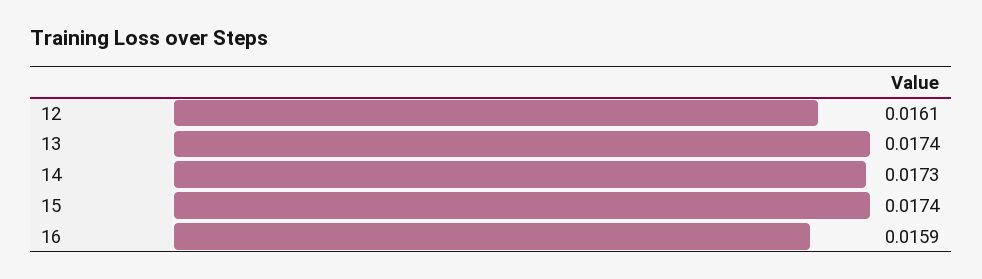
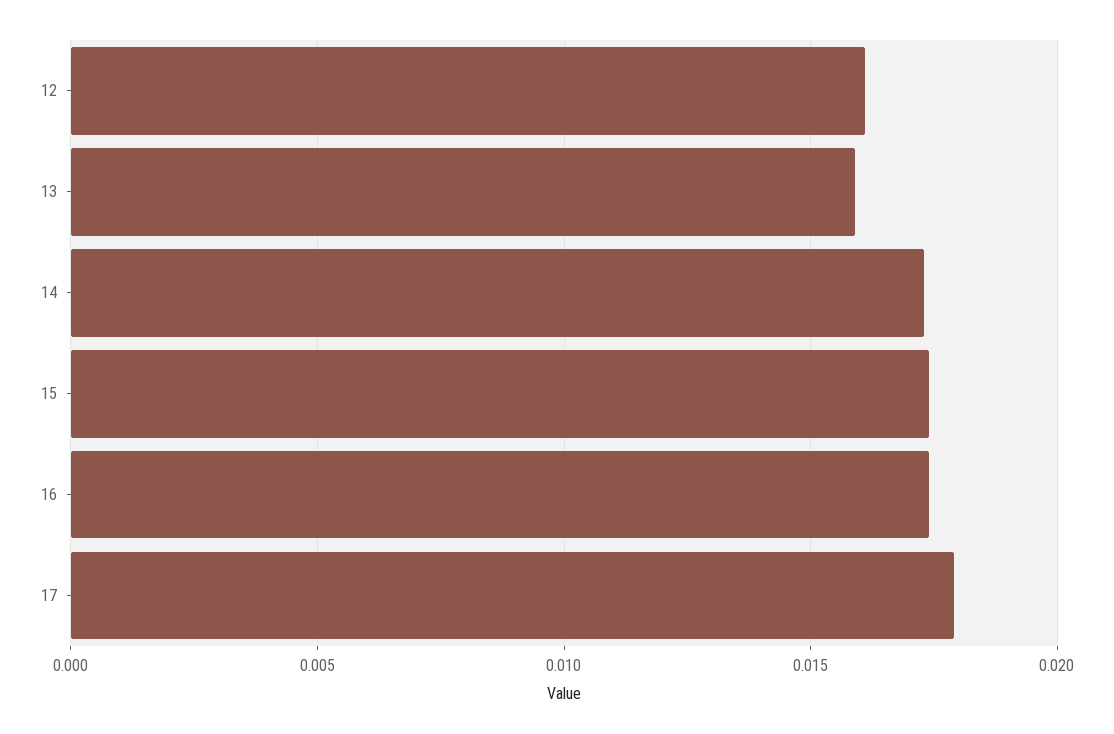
13: 0.0174 -> 0.016
16: 0.0159 -> 0.0175
17: none -> 0.018

